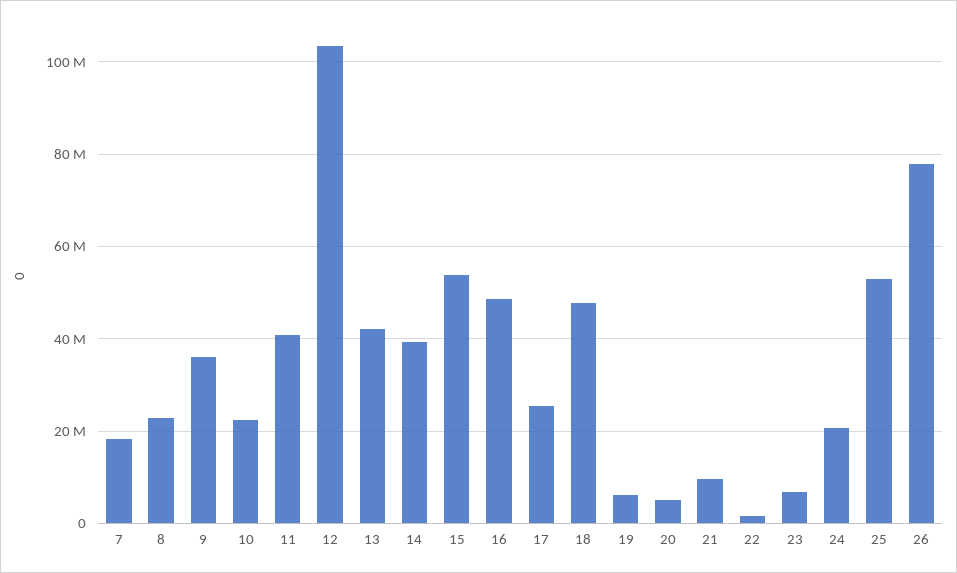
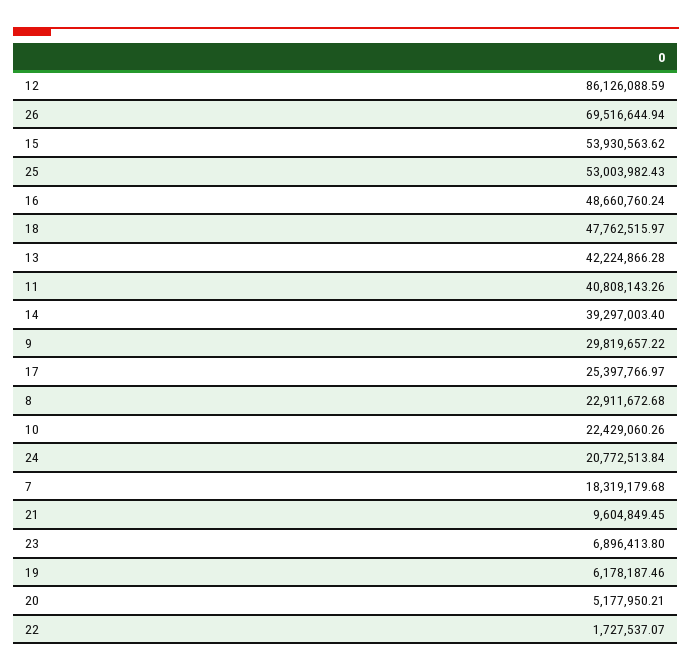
9: 36000000 -> 29819657.22
12: 104000000 -> 86126088.59
26: 78000000 -> 69516644.94

